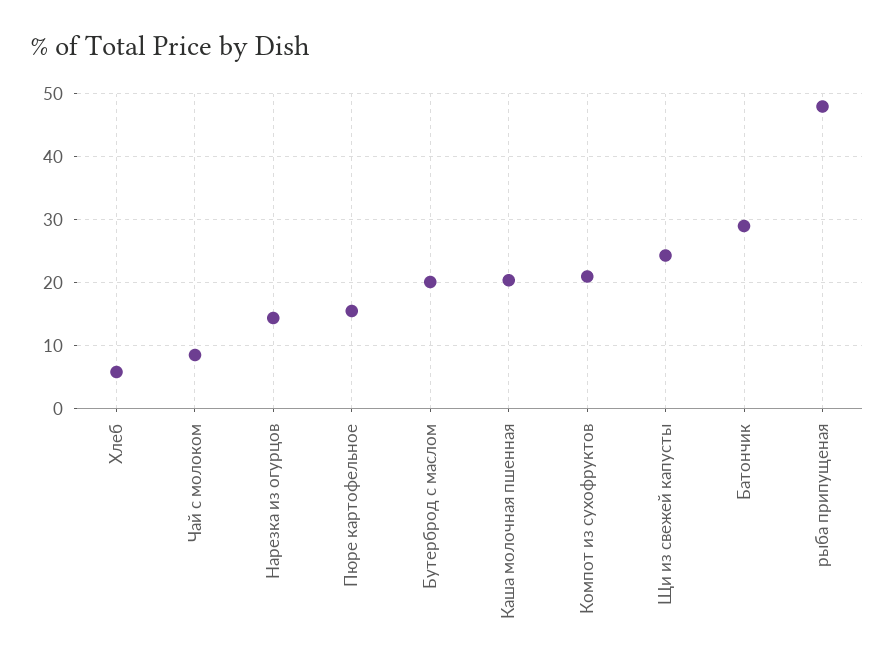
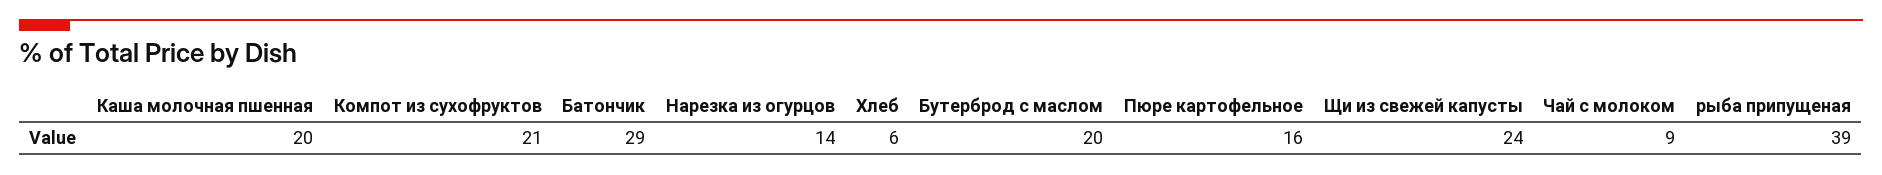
рыба припущеная: 48 -> 39

